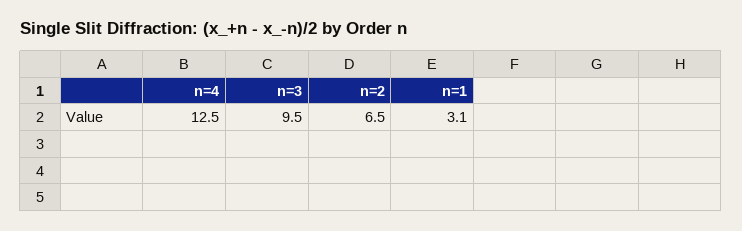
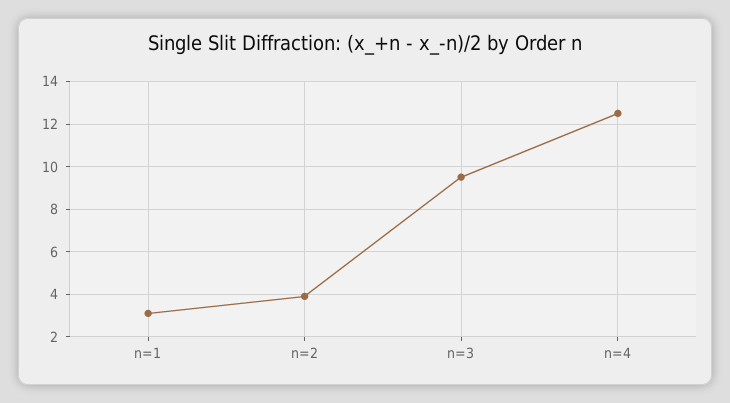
n=2: 6.5 -> 4

